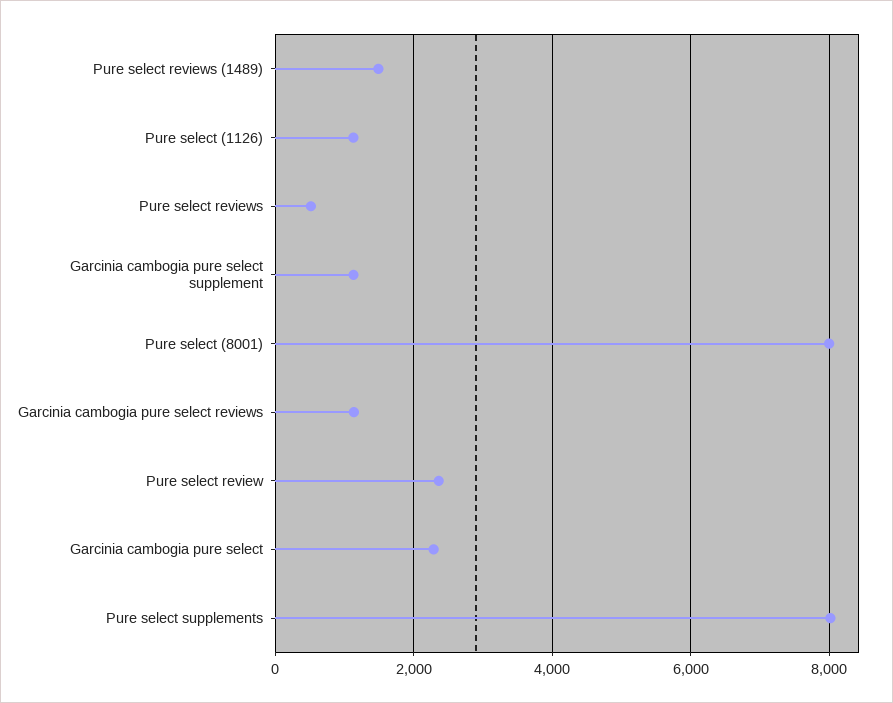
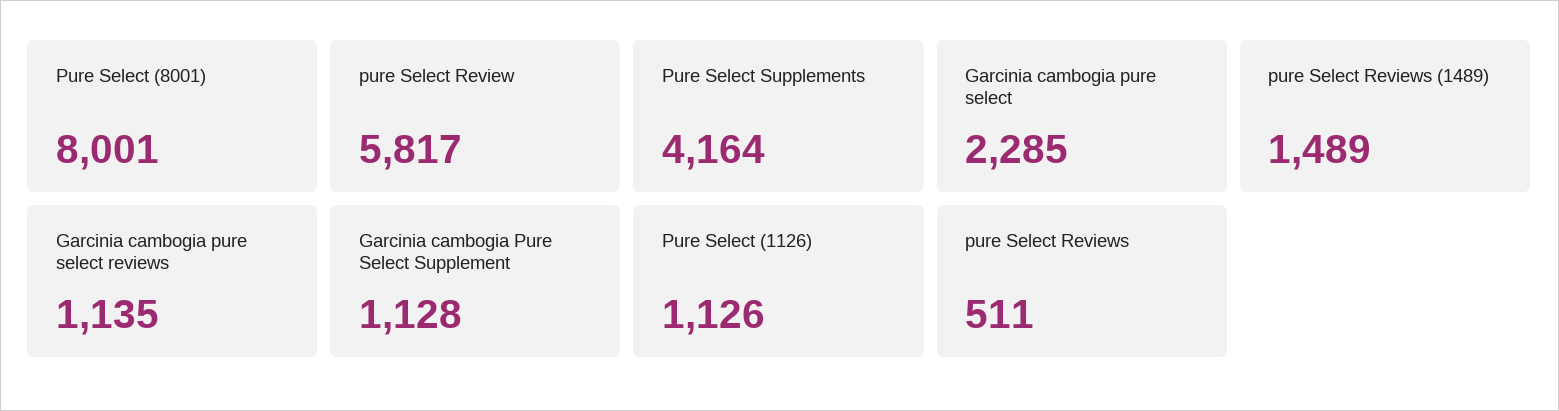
Pure select review: 2400 -> 5817
Pure select supplements: 8000 -> 4164

